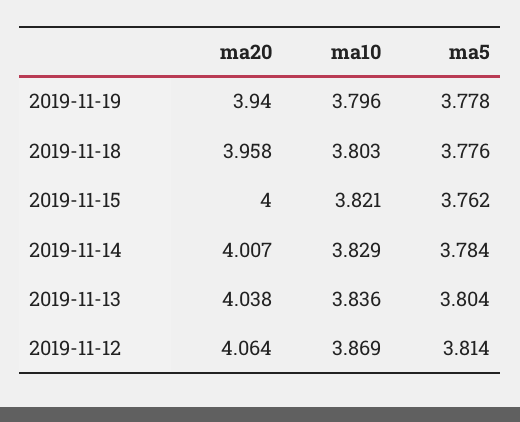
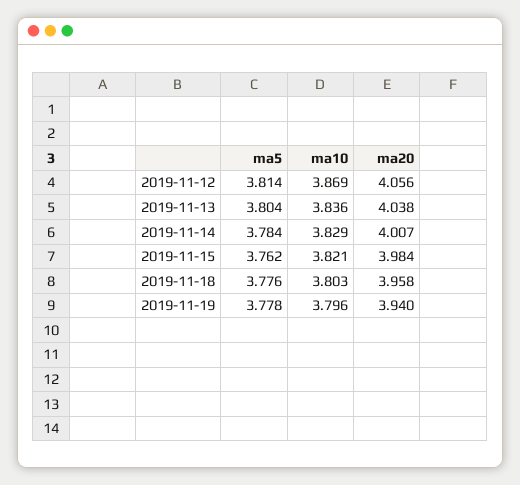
ma20, 2019-11-15: 4 -> 3.984
ma20, 2019-11-12: 4.064 -> 4.056

